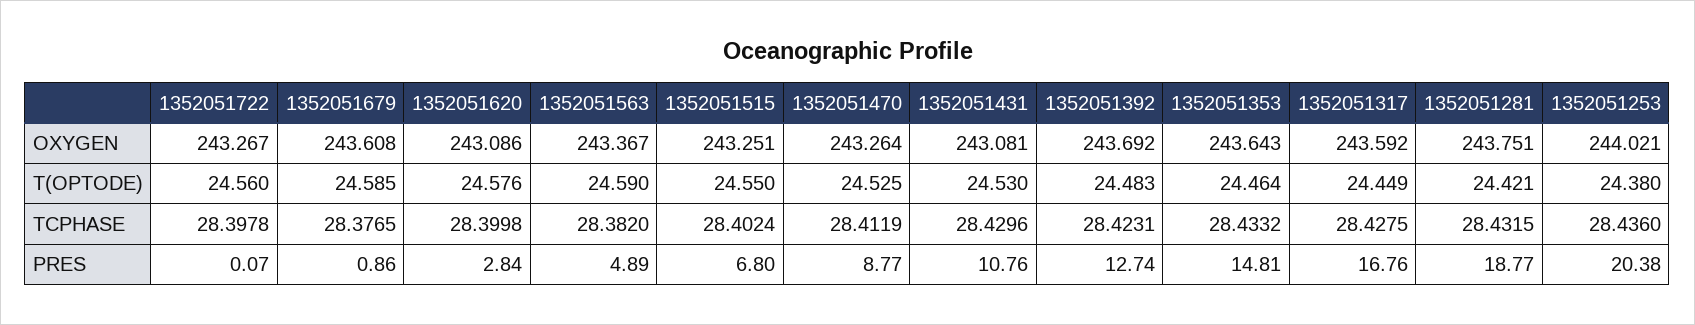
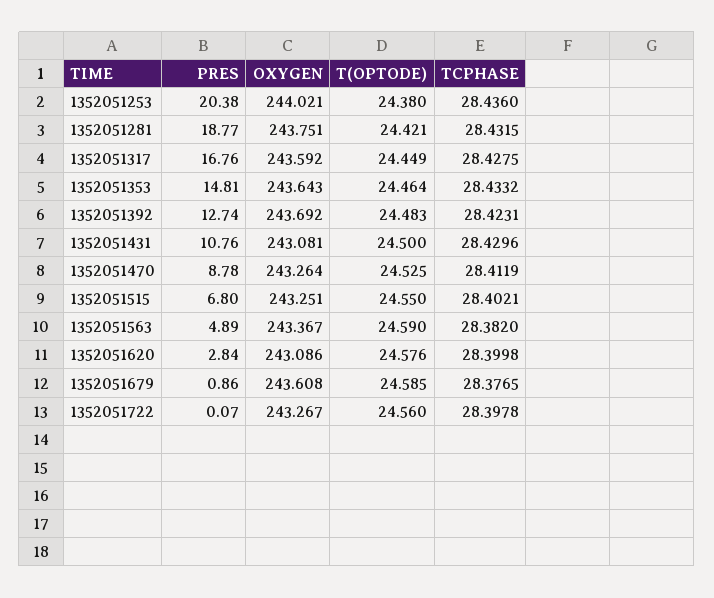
1352051431, T(OPTODE): 24.53 -> 24.5
1352051515, TCPHASE: 28.4024 -> 28.4021
1352051470, PRES: 8.77 -> 8.78

